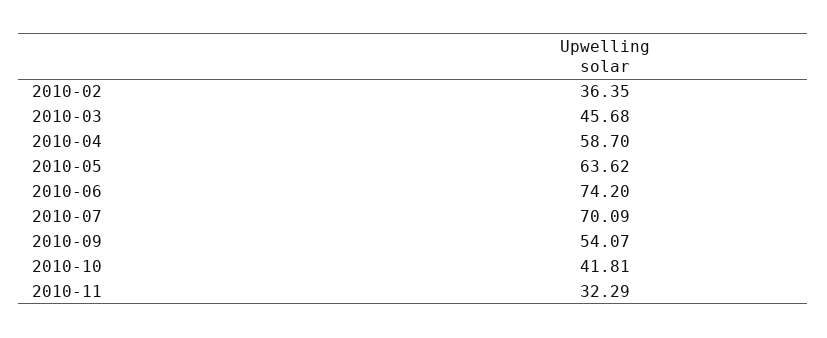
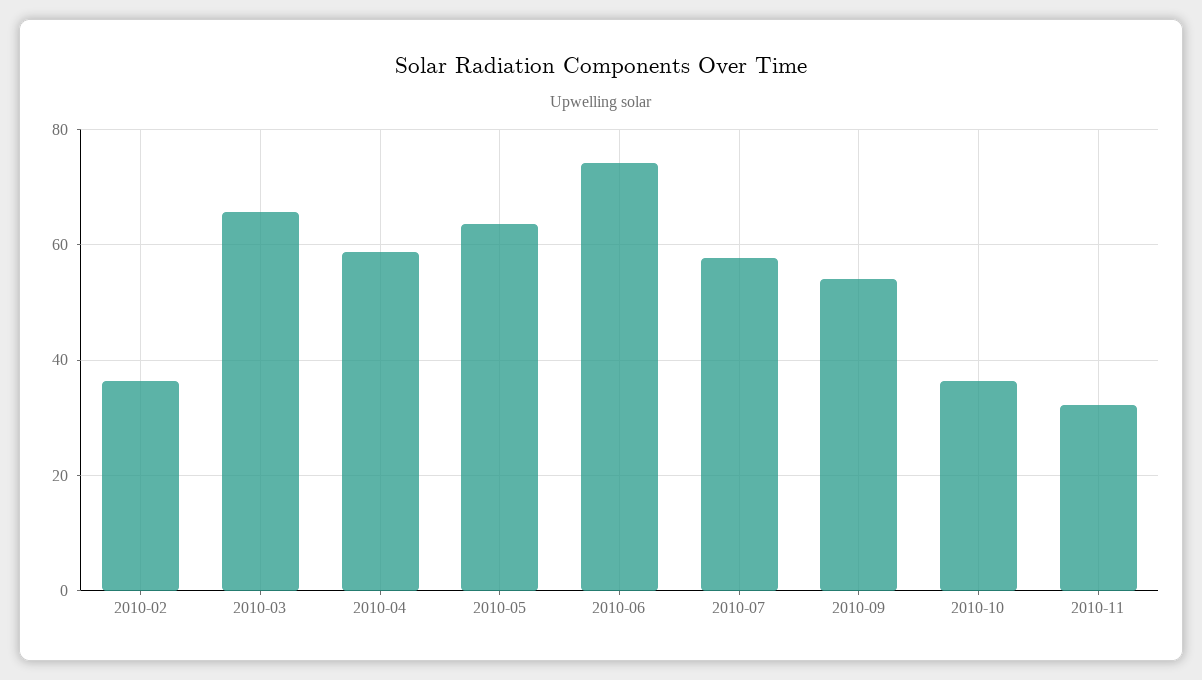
2010-03: 45.68 -> 66
2010-07: 70.09 -> 58
2010-10: 41.81 -> 36

